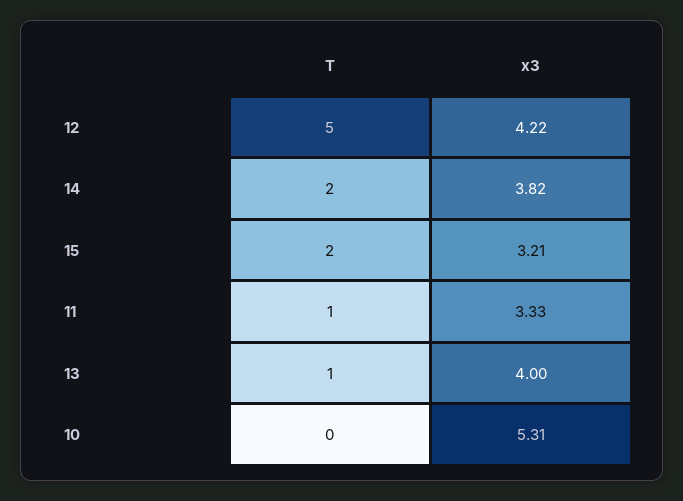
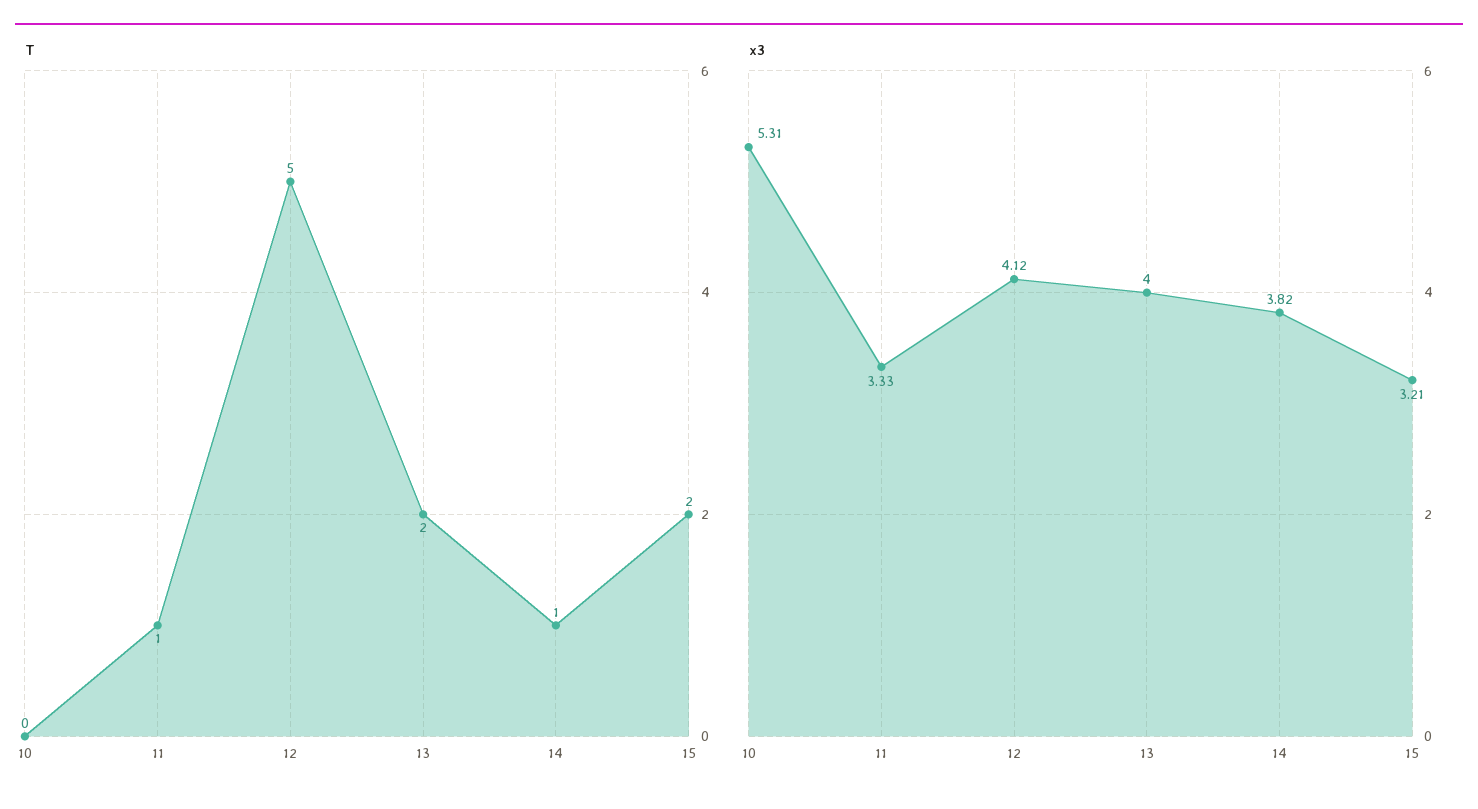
x3, 12: 4.22 -> 4.12
T, 14: 2 -> 1
T, 13: 1 -> 2

